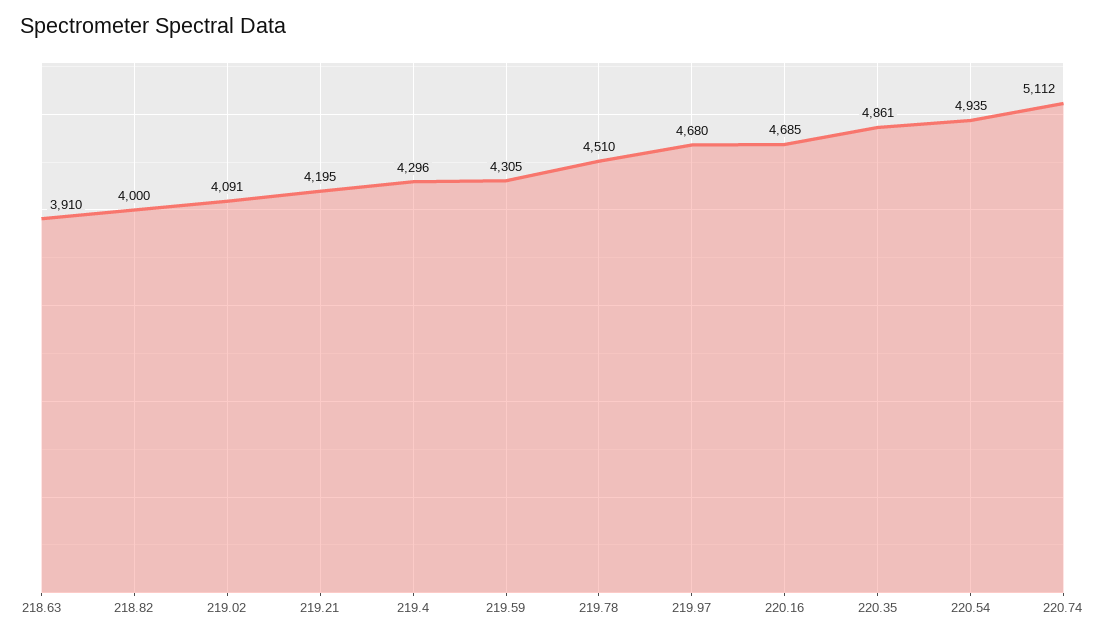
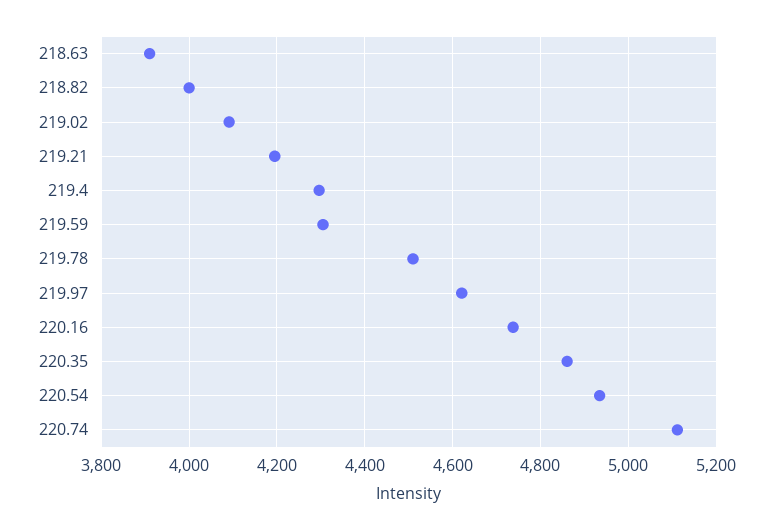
219.97: 4680 -> 4620
220.16: 4685 -> 4740

